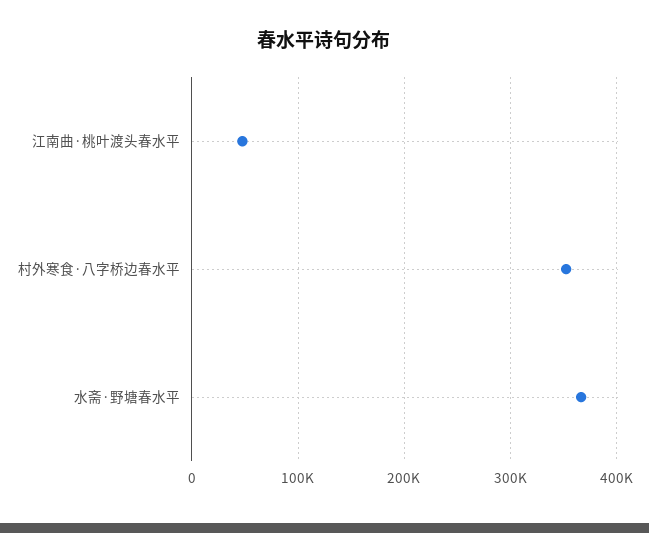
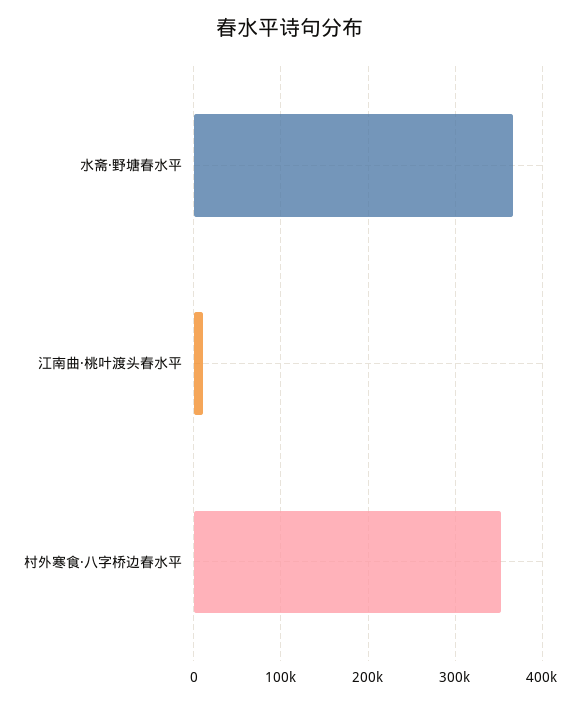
江南曲·桃叶渡头春水平: 50000 -> 10000

